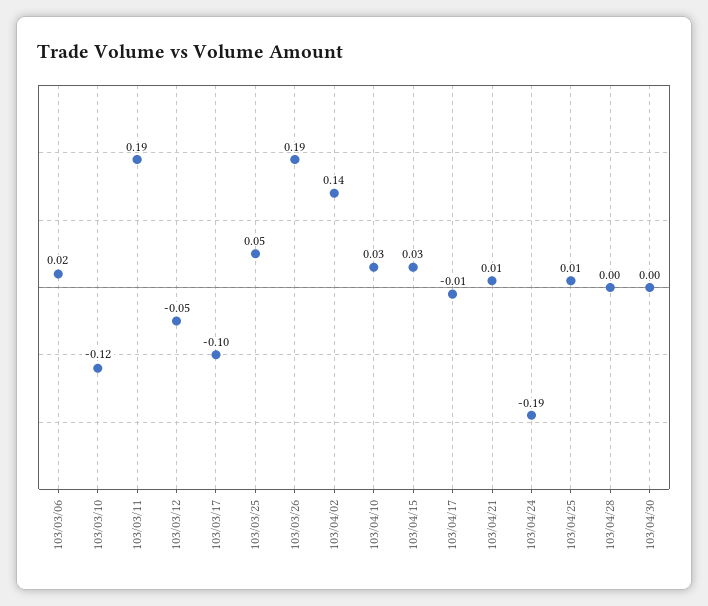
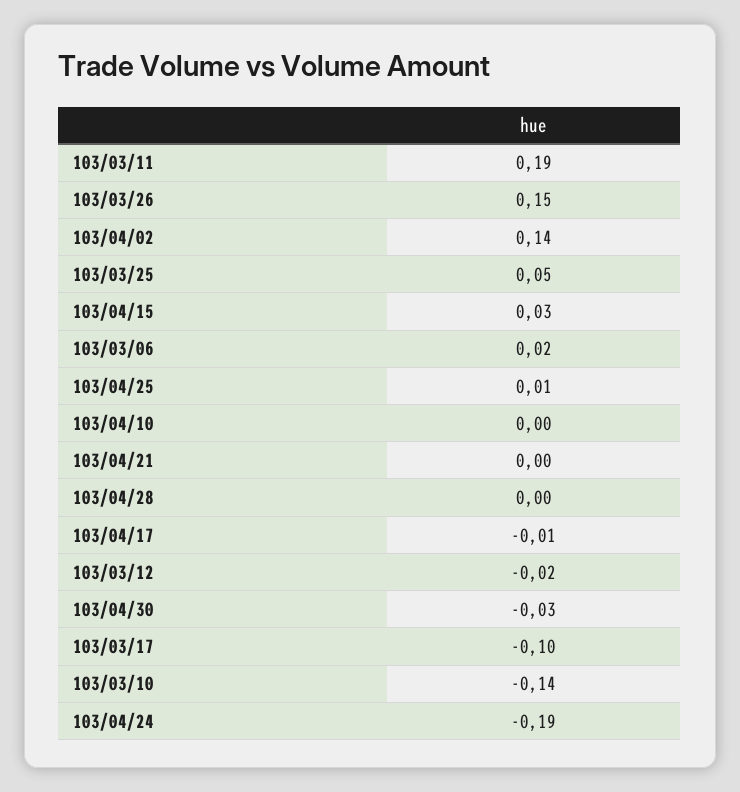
103/03/10: -0.12 -> -0.14
103/03/12: -0.05 -> -0.02
103/03/26: 0.19 -> 0.15
103/04/10: 0.03 -> 0
103/04/21: 0.01 -> 0
103/04/30: 0 -> -0.03

